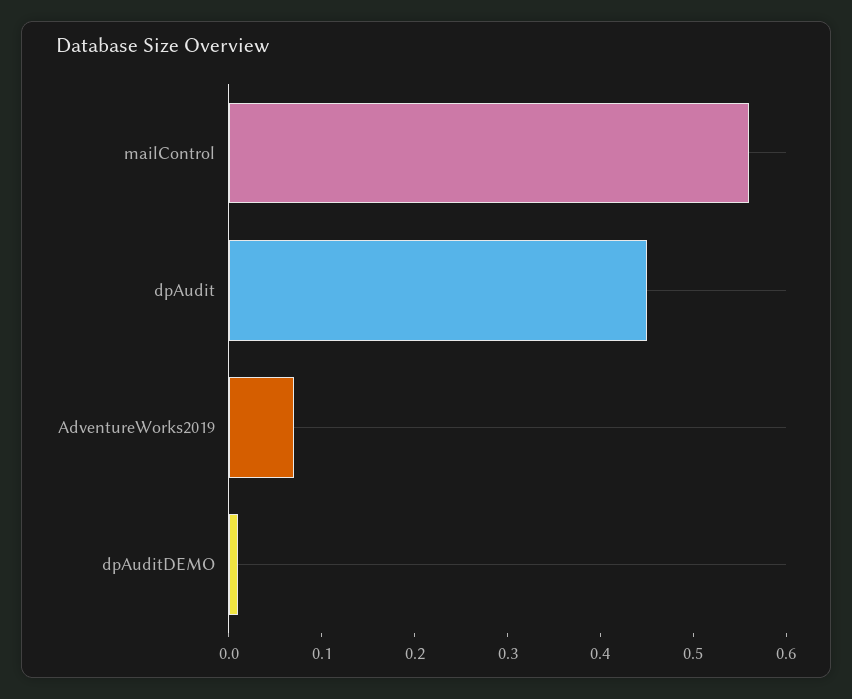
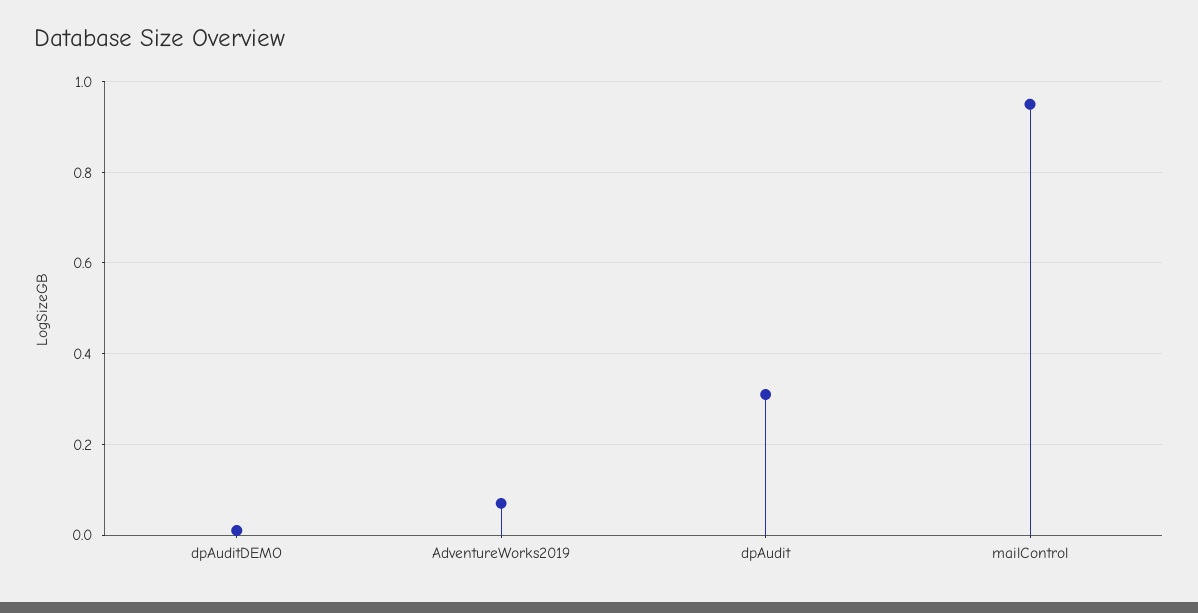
mailControl: 0.56 -> 0.95
dpAudit: 0.45 -> 0.3

